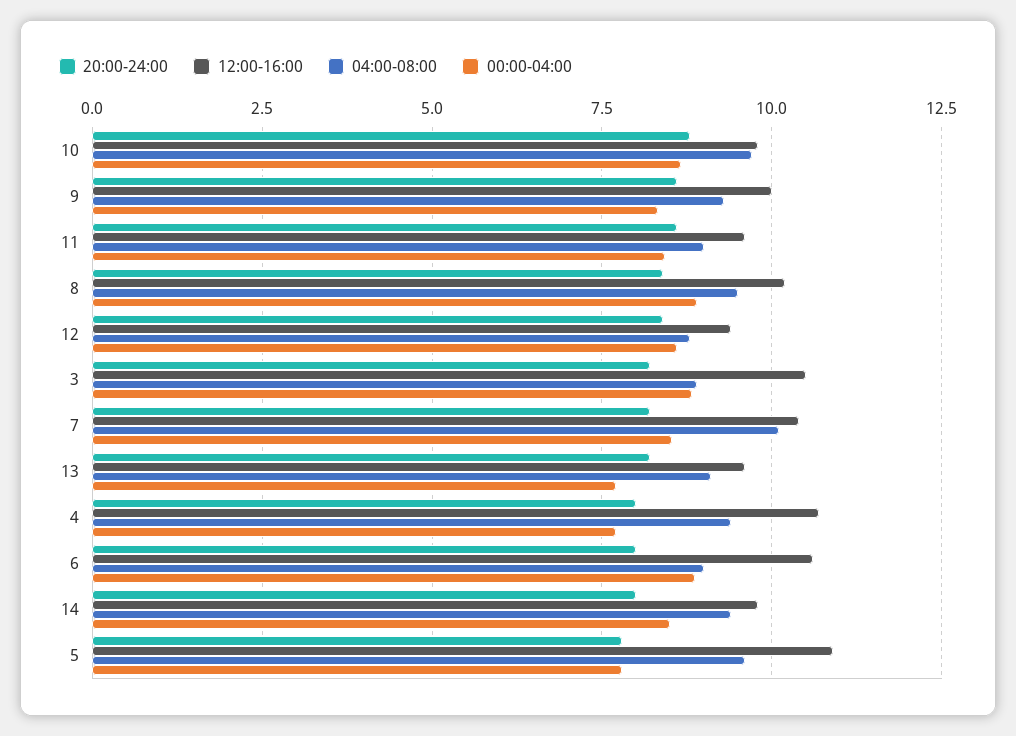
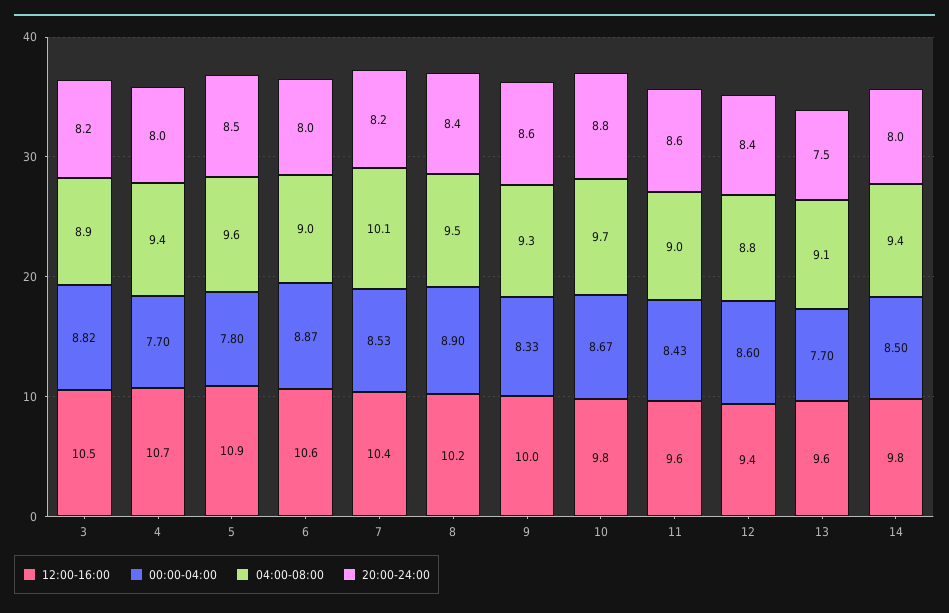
20:00-24:00, 13: 8.25 -> 7.5
20:00-24:00, 5: 7.75 -> 8.5

